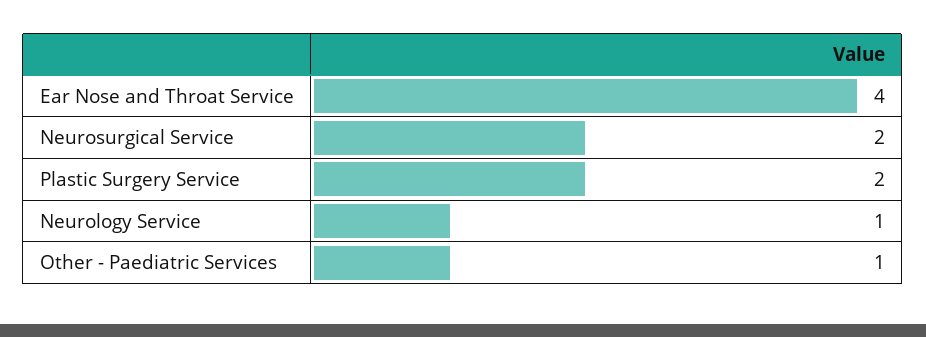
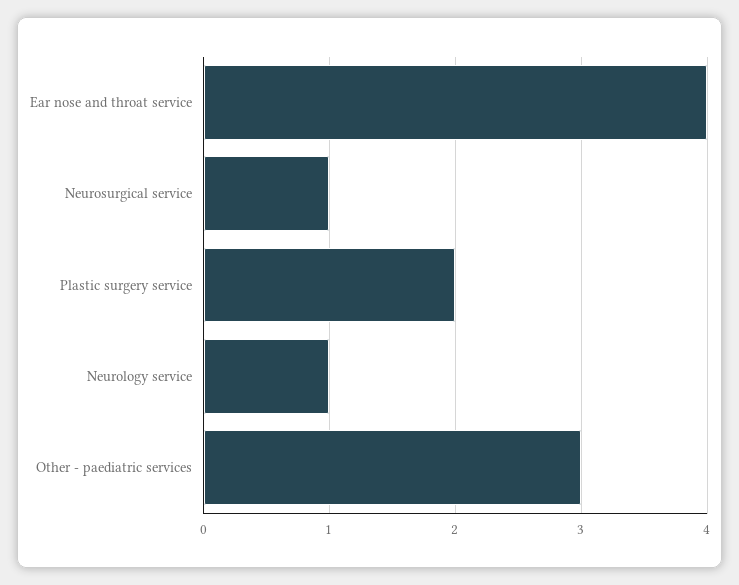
Neurosurgical Service: 2 -> 1
Other - Paediatric Services: 1 -> 3

